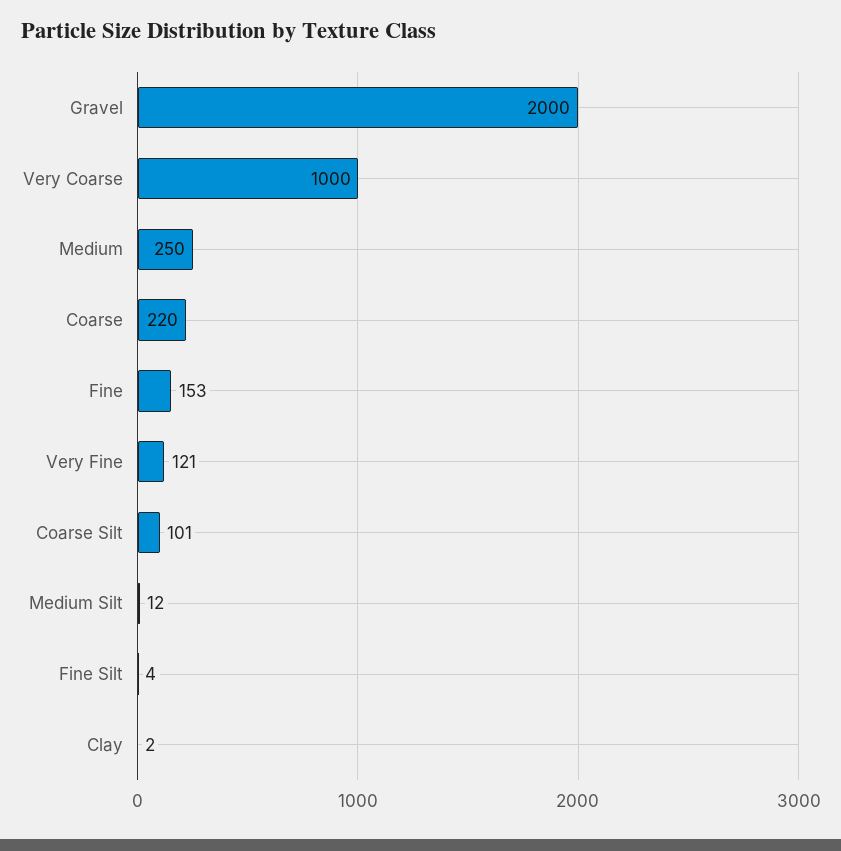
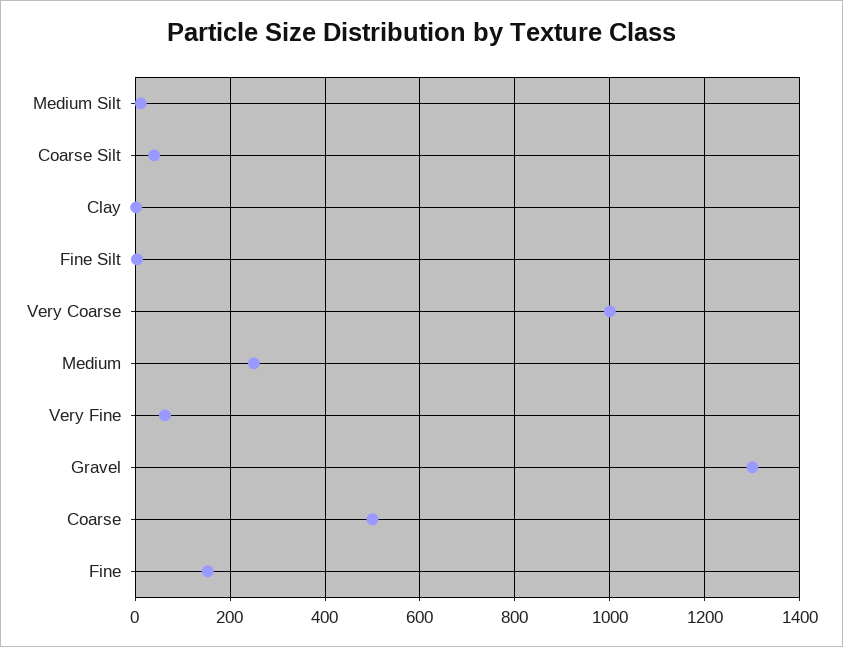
Gravel: 2000 -> 1300
Coarse: 220 -> 500
Very Fine: 121 -> 60
Coarse Silt: 101 -> 40

